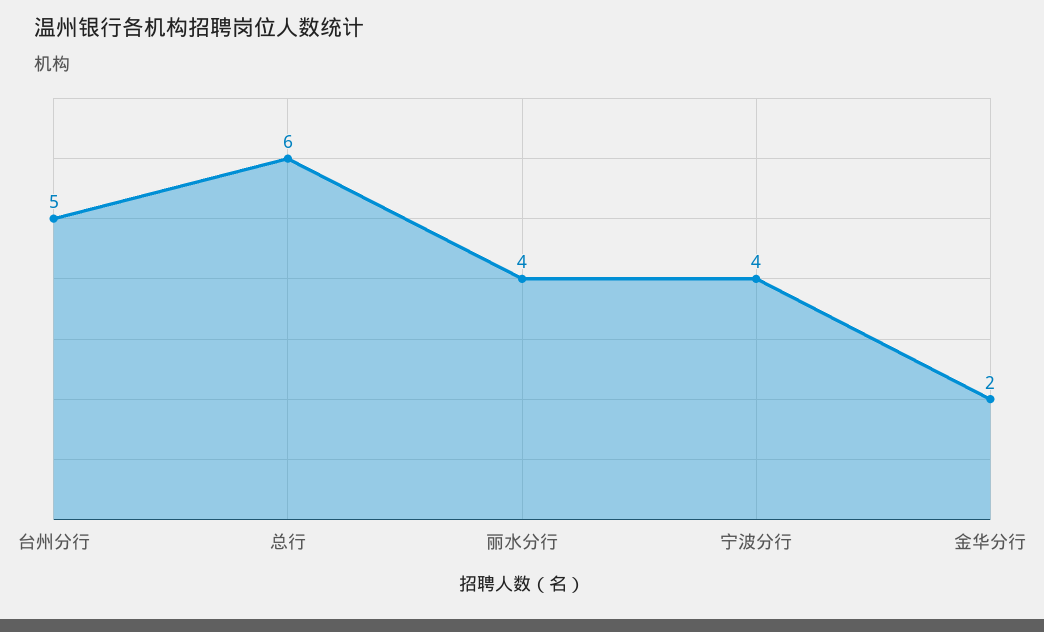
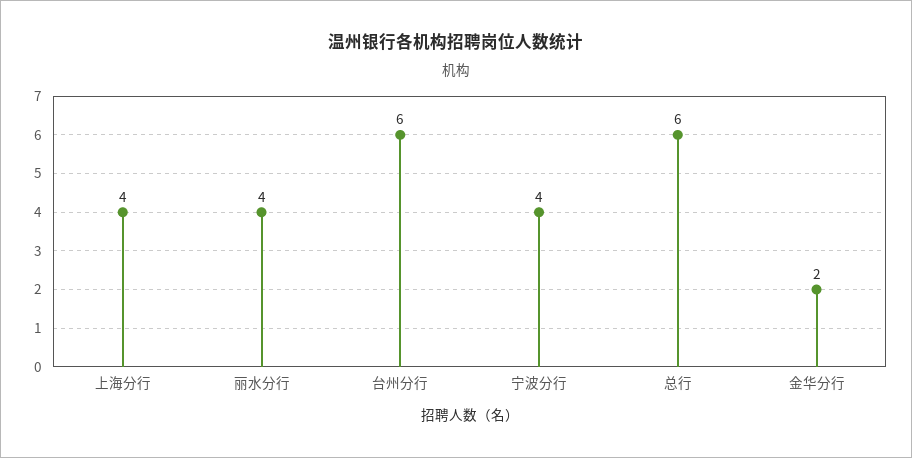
台州分行: 5 -> 6
上海分行: none -> 4

